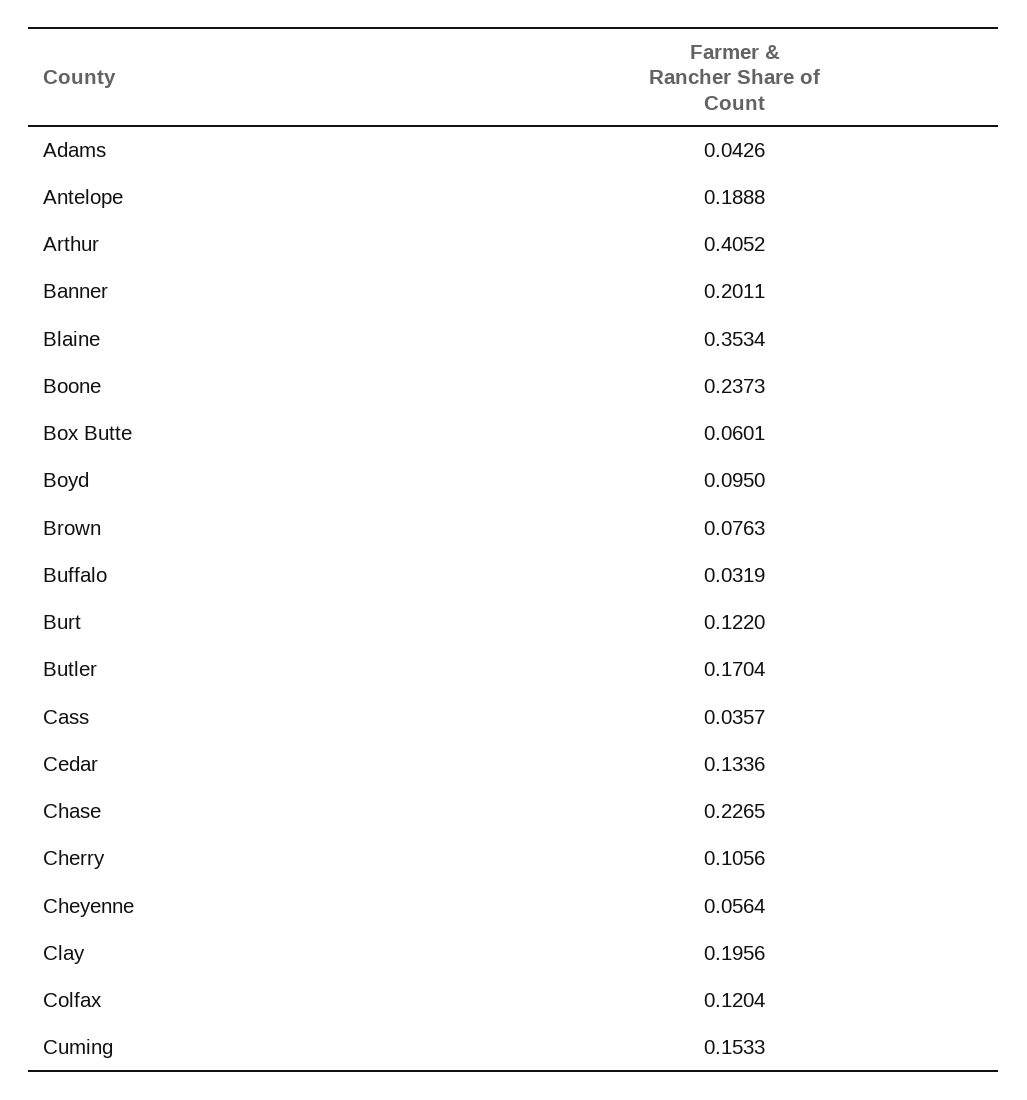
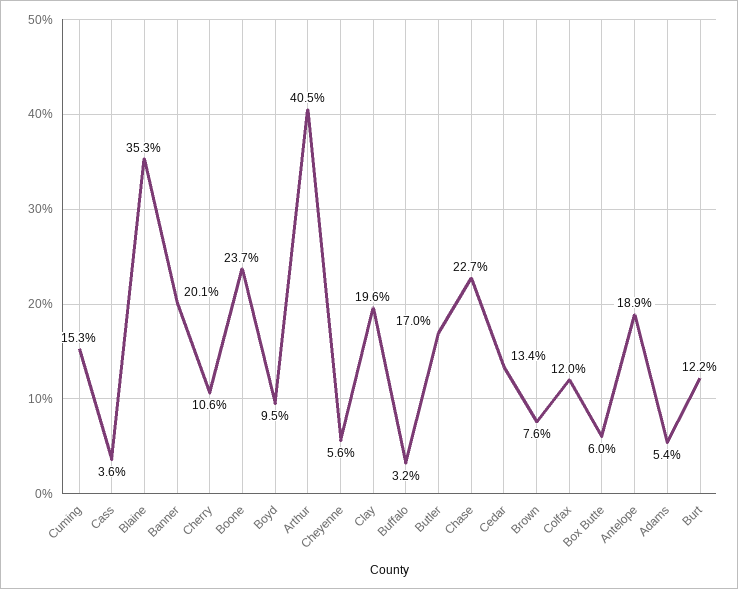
Adams: 0.0426 -> 0.054

